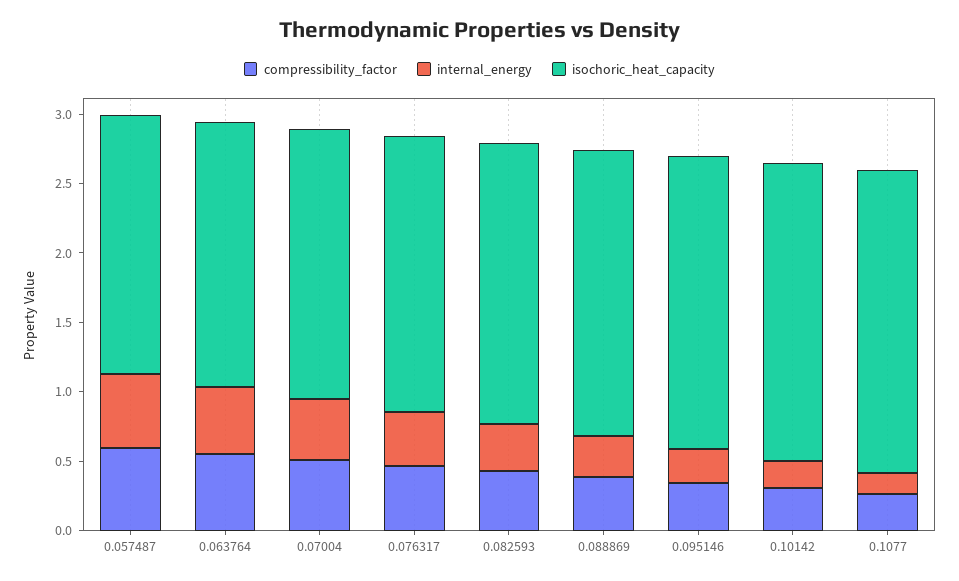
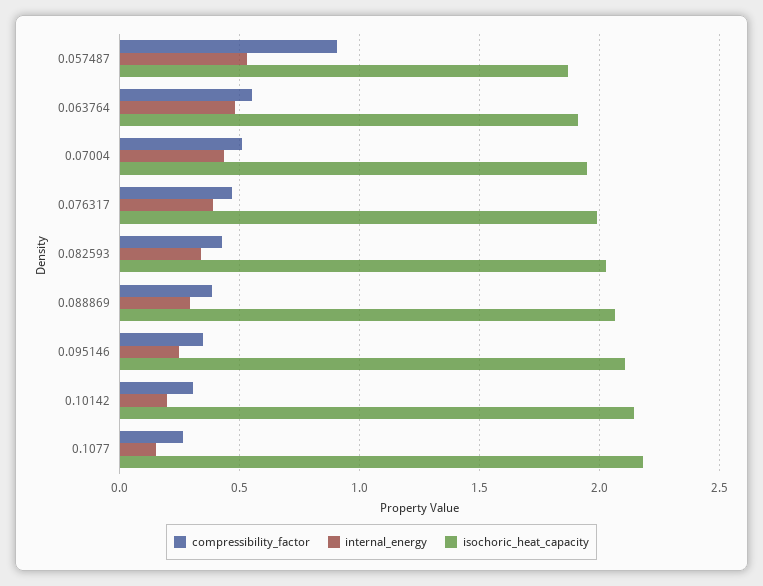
compressibility_factor, 0.057487: 0.6 -> 0.9

